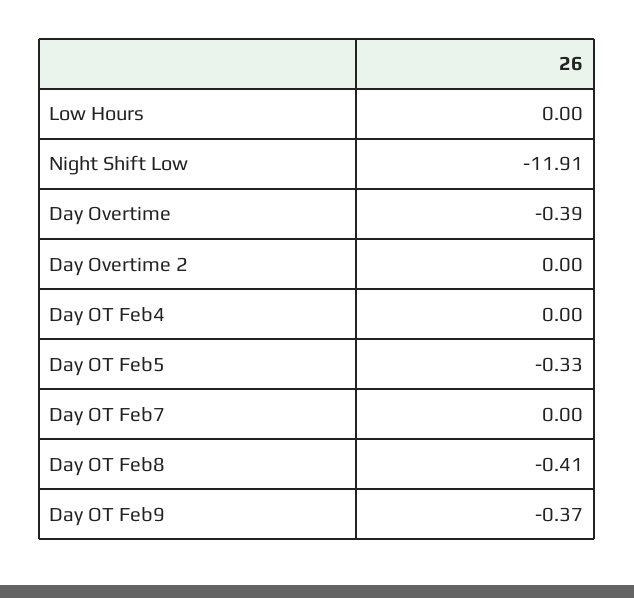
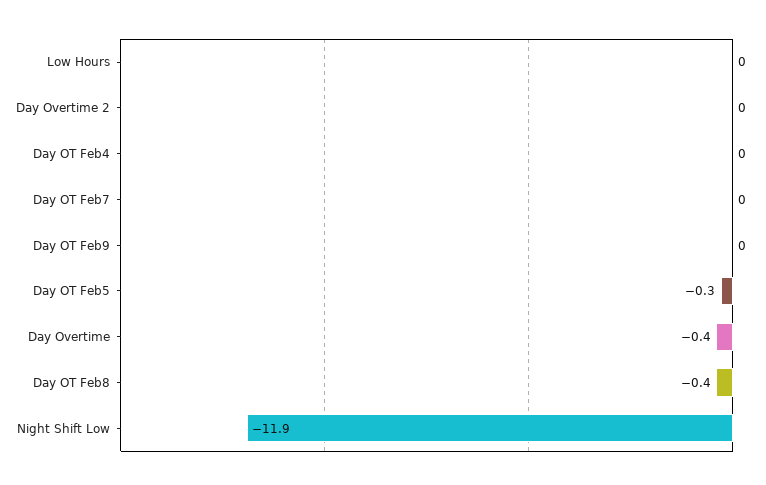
Day OT Feb9: -0.37 -> 0

